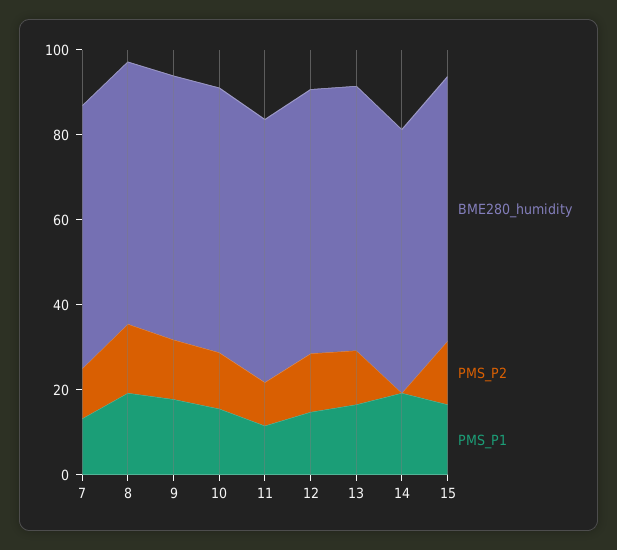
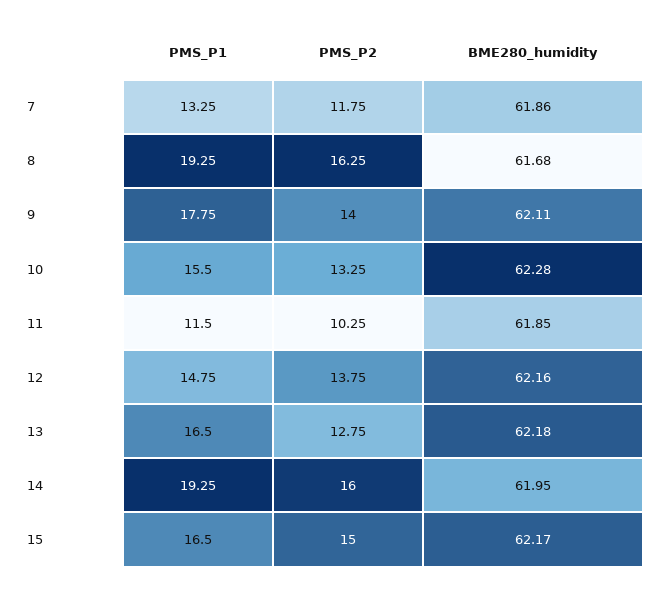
PMS_P2, 14: 0 -> 16

